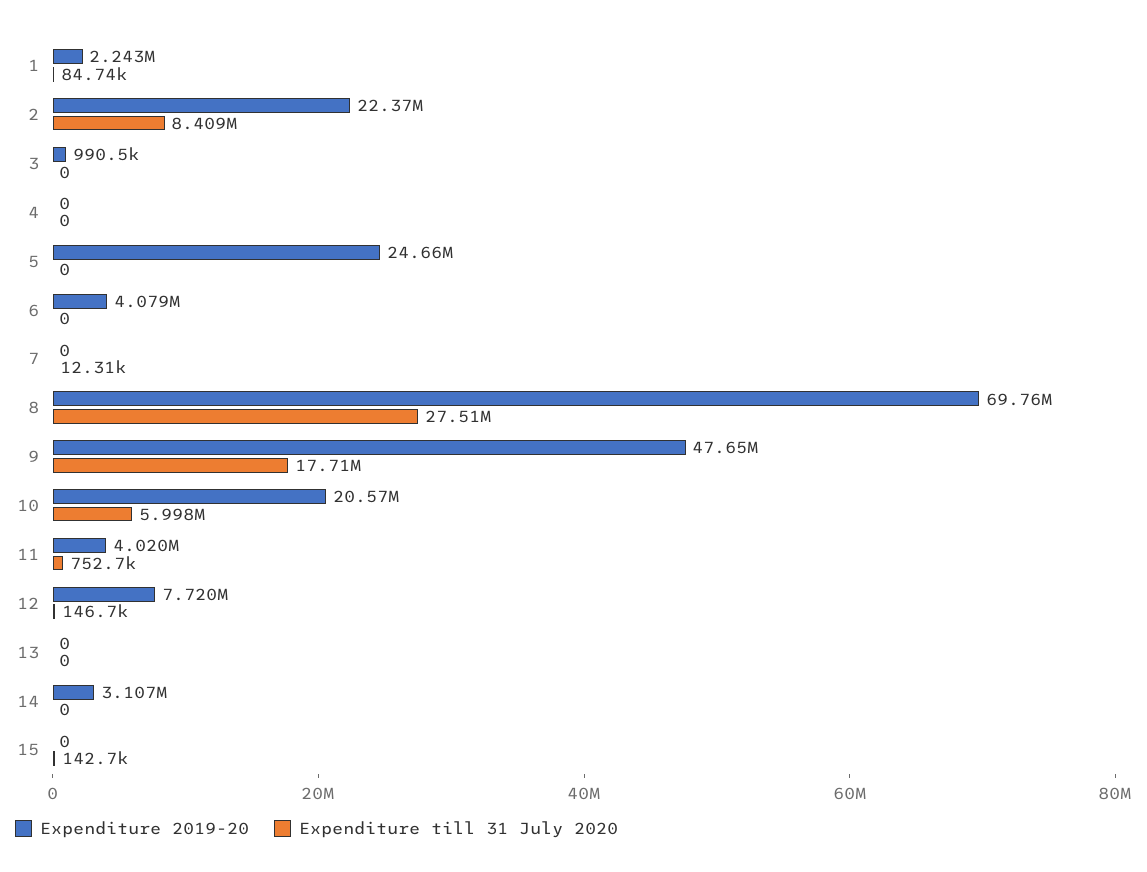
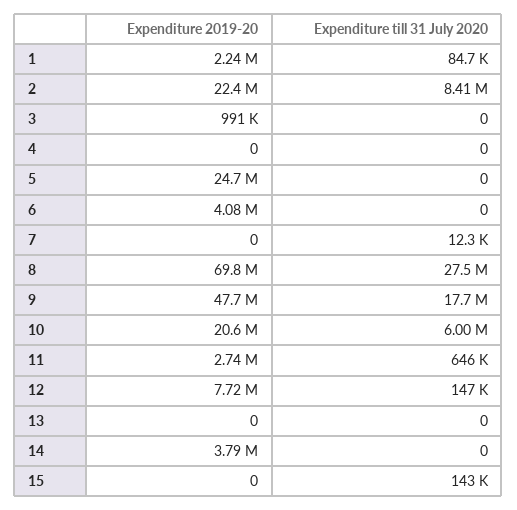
Expenditure 2019-20, 11: 4020000 -> 2740000
Expenditure till 31 July 2020, 11: 752700 -> 646000
Expenditure 2019-20, 14: 3107000 -> 3790000

